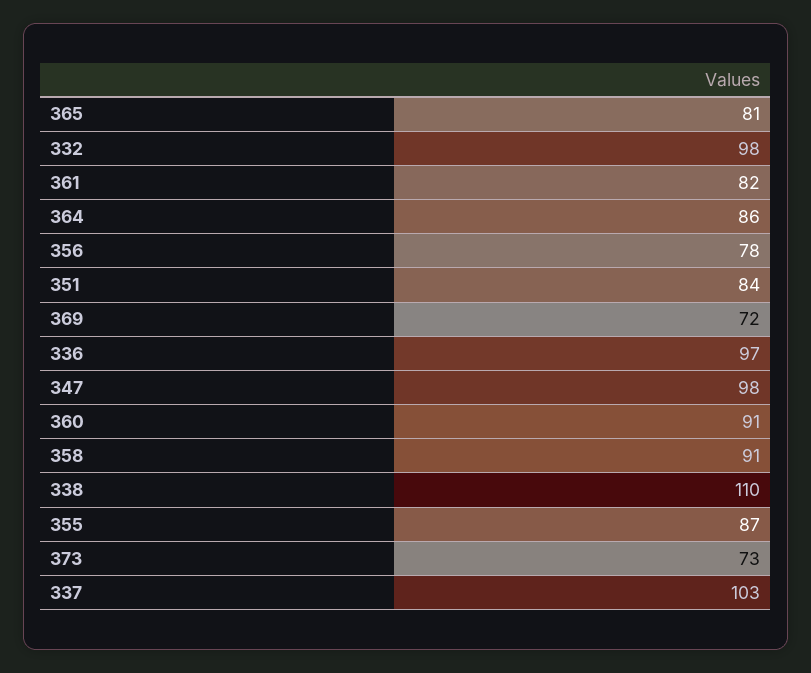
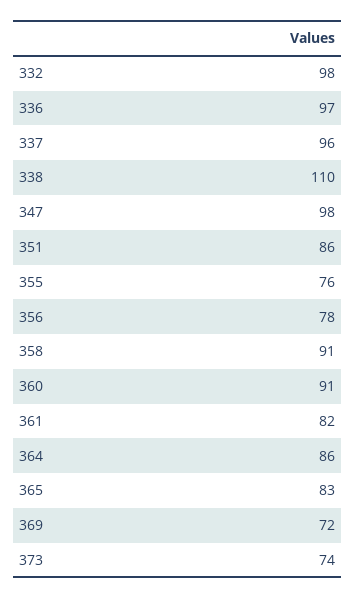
365: 81 -> 83
351: 84 -> 86
355: 87 -> 76
373: 73 -> 74
337: 103 -> 96

